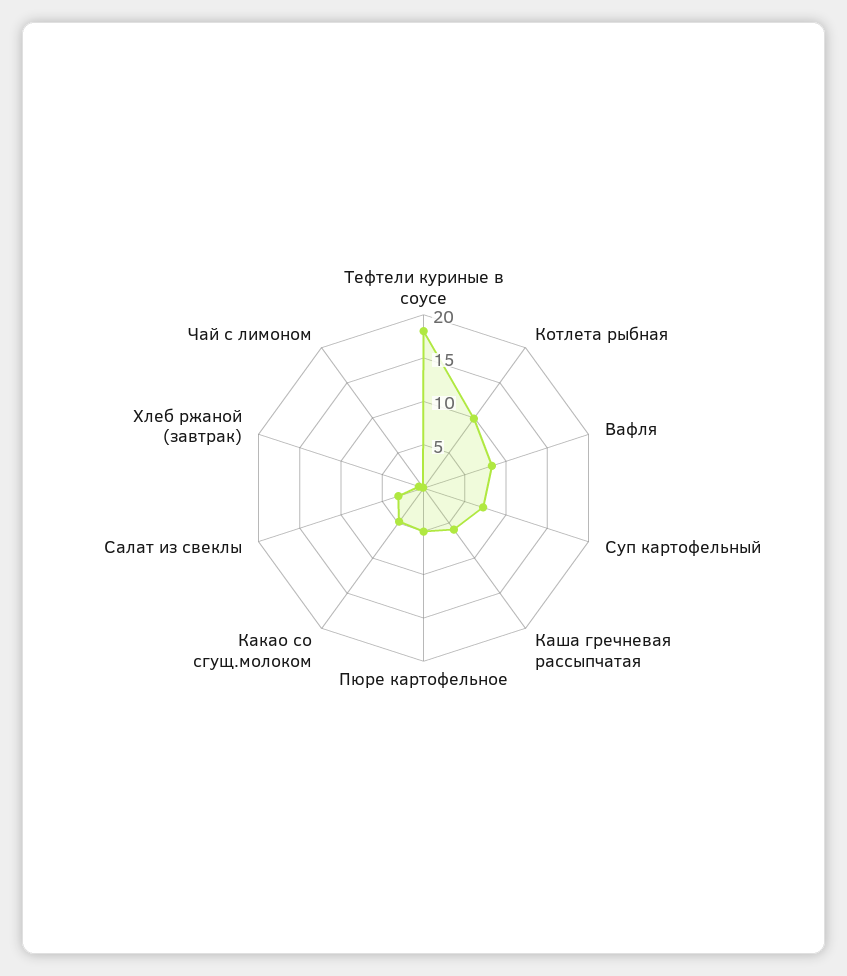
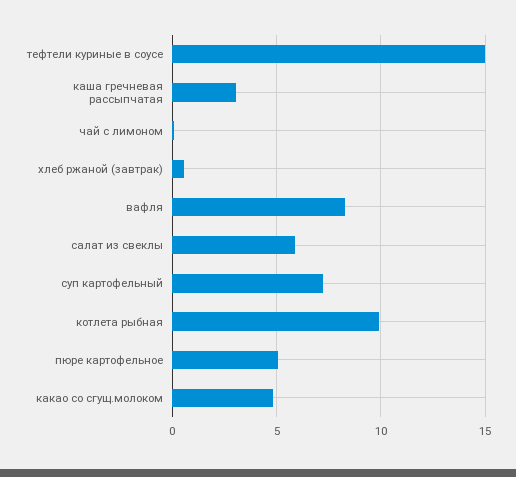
Тефтели куриные в соусе: 18 -> 15
Каша гречневая рассыпчатая: 6 -> 3
Салат из свеклы: 3 -> 6

